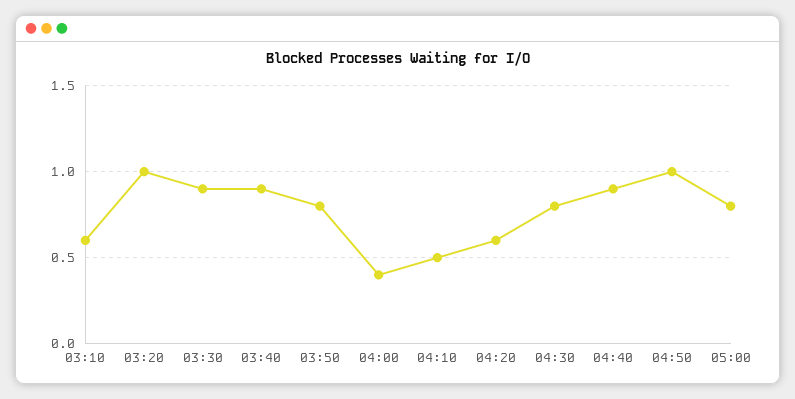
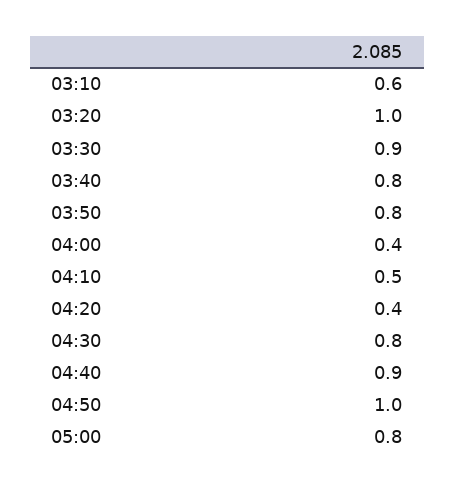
03:40: 0.9 -> 0.8
04:20: 0.6 -> 0.4

